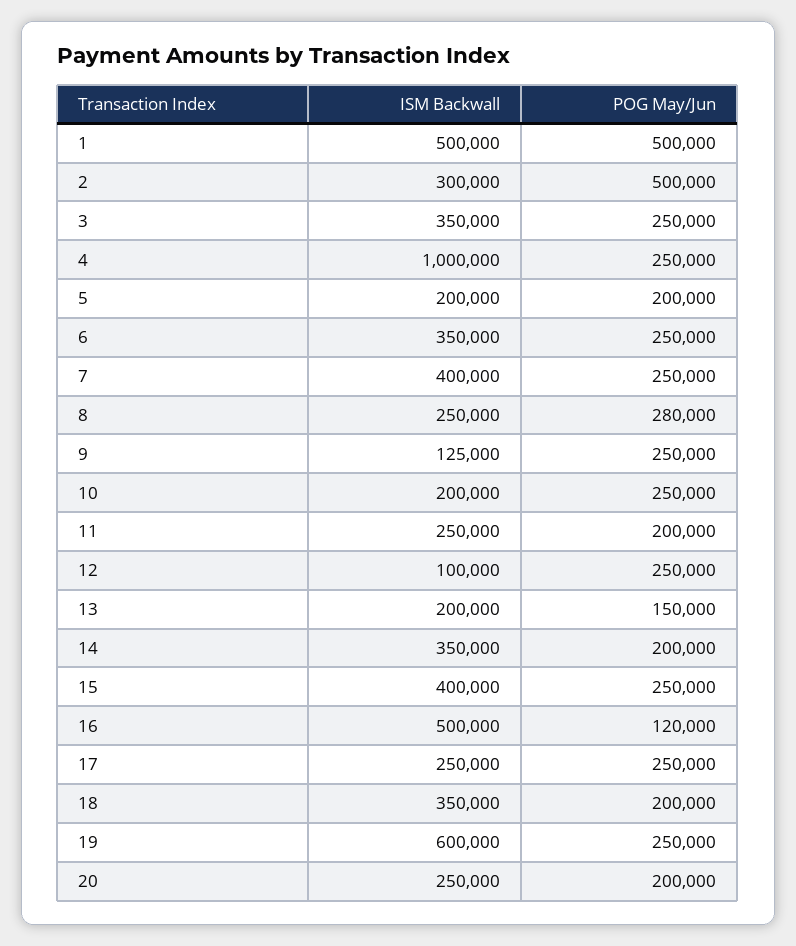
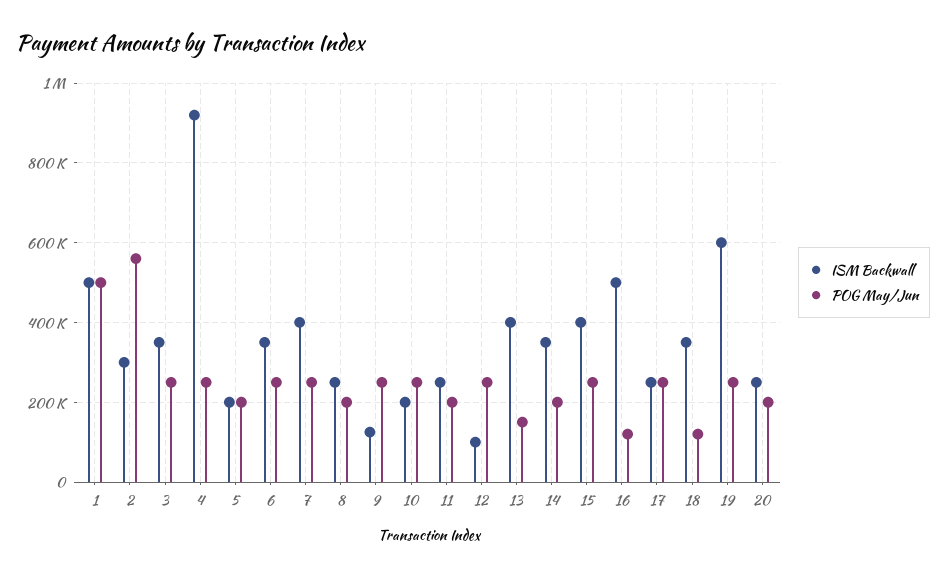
POG May/Jun, 2: 500000 -> 560000
ISM Backwall, 4: 1000000 -> 920000
POG May/Jun, 8: 280000 -> 200000
ISM Backwall, 13: 200000 -> 400000
POG May/Jun, 18: 200000 -> 120000

